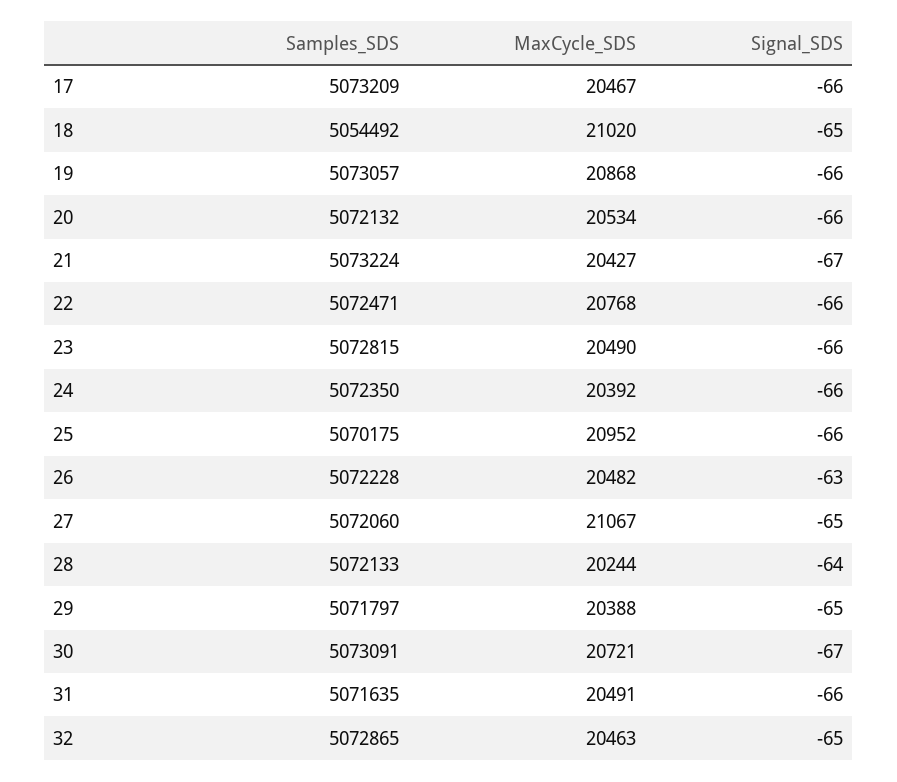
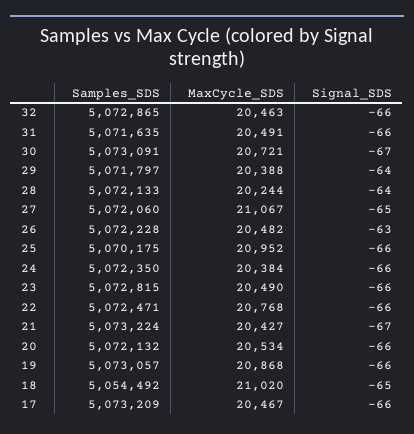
MaxCycle_SDS, 24: 20392 -> 20384
Signal_SDS, 29: -65 -> -64
Signal_SDS, 32: -65 -> -66

